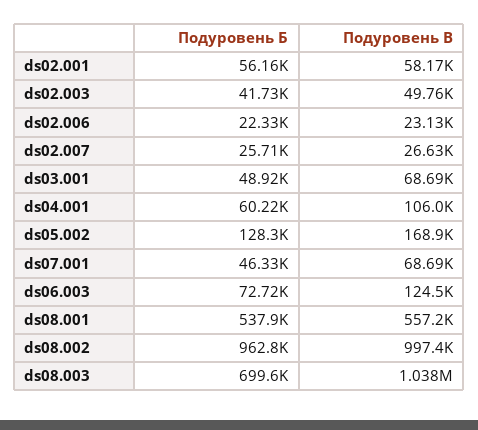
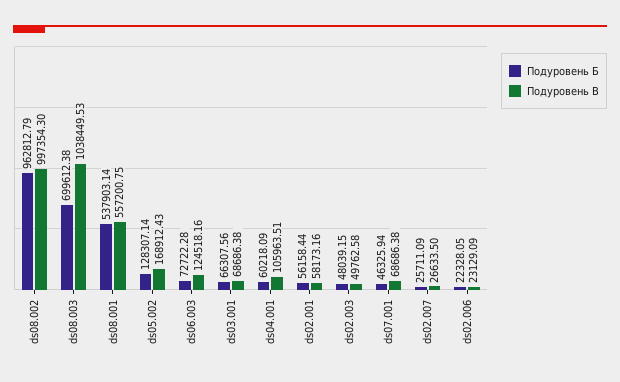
Подуровень Б, ds02.003: 41730 -> 48039.15
Подуровень Б, ds03.001: 48920 -> 66307.56

